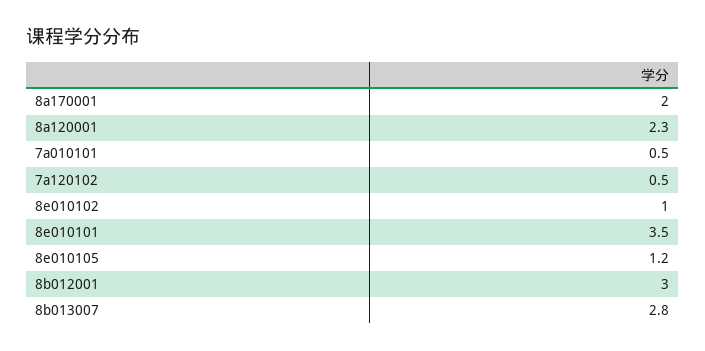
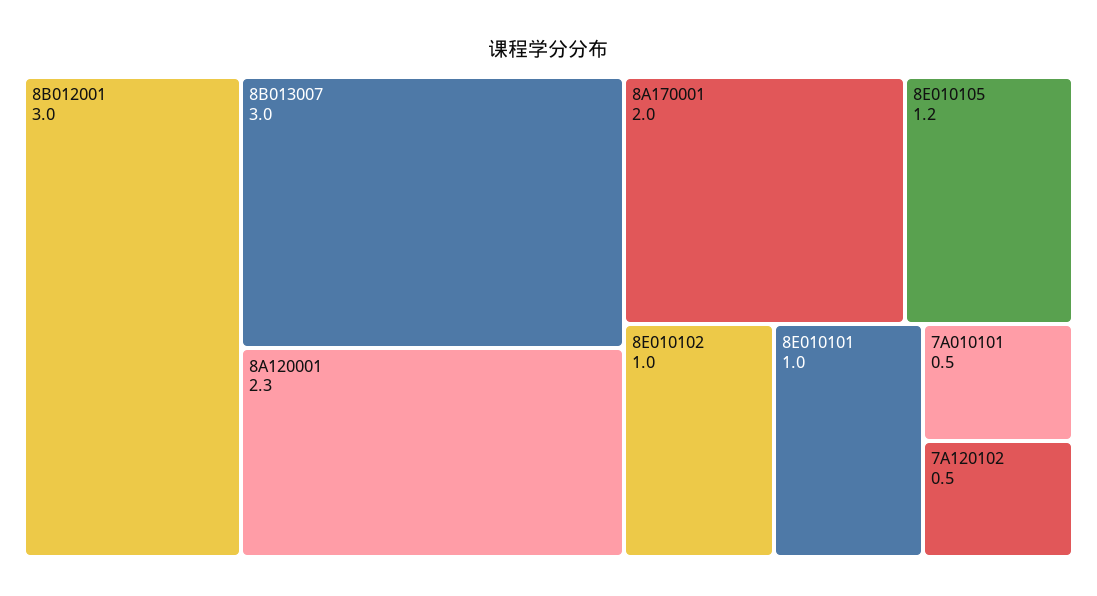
8e010101: 3.5 -> 1
8b013007: 2.8 -> 3

